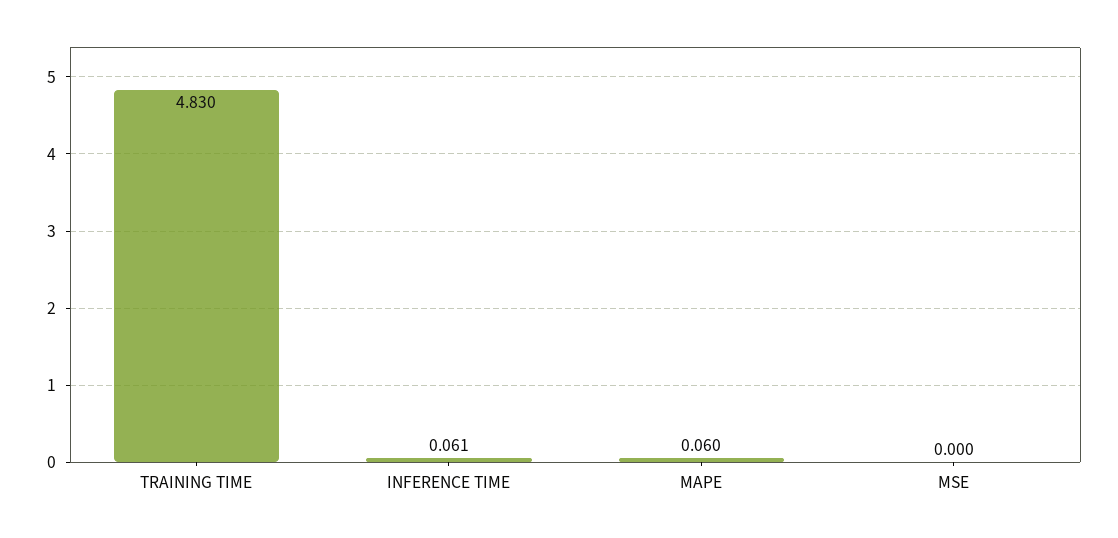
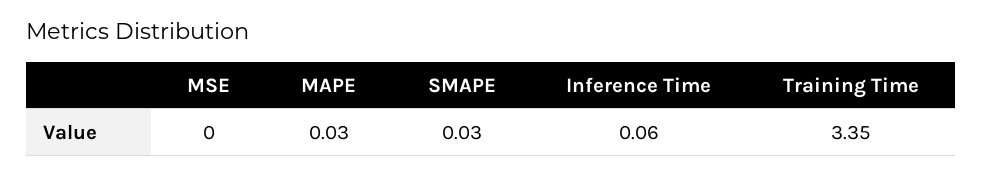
TRAINING TIME: 4.83 -> 3.35
MAPE: 0.06 -> 0.03
SMAPE: none -> 0.03

